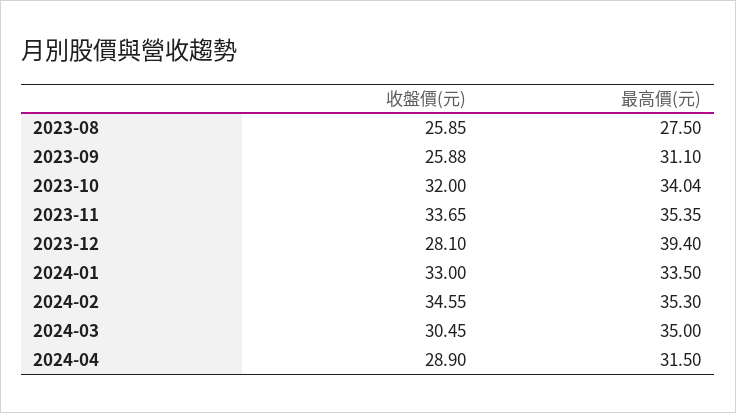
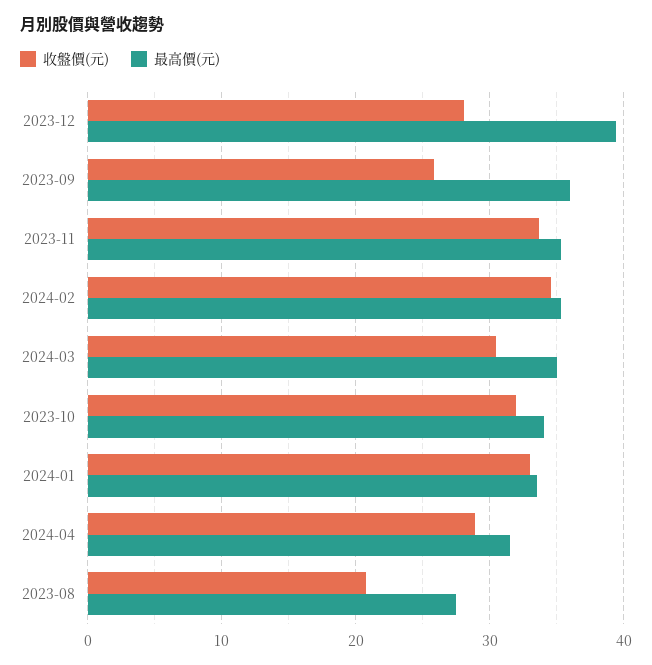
收盤價(元), 2023-08: 25.85 -> 21
最高價(元), 2023-09: 31.1 -> 36

